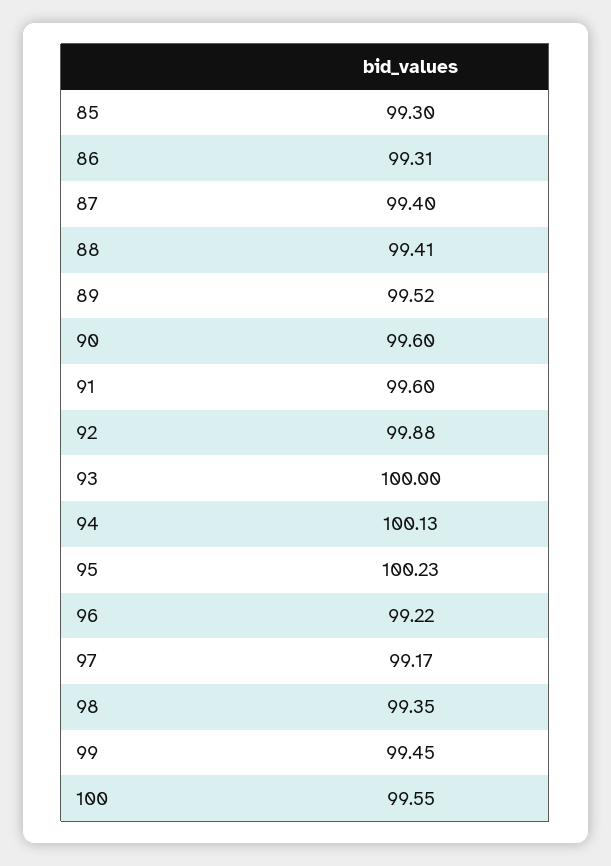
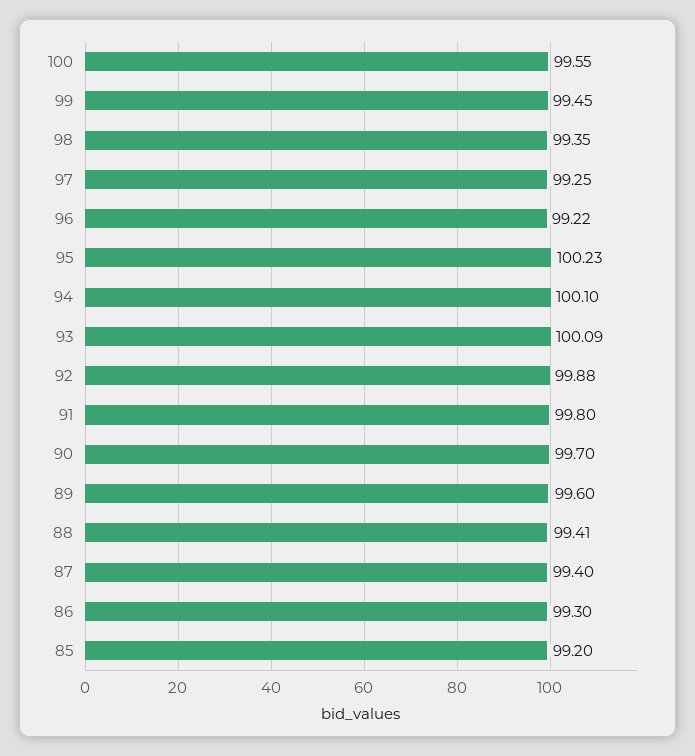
85: 99.3 -> 99.2
86: 99.31 -> 99.3
89: 99.52 -> 99.6
90: 99.6 -> 99.7
91: 99.6 -> 99.8
93: 100 -> 100.09
94: 100.13 -> 100.1
97: 99.17 -> 99.25

